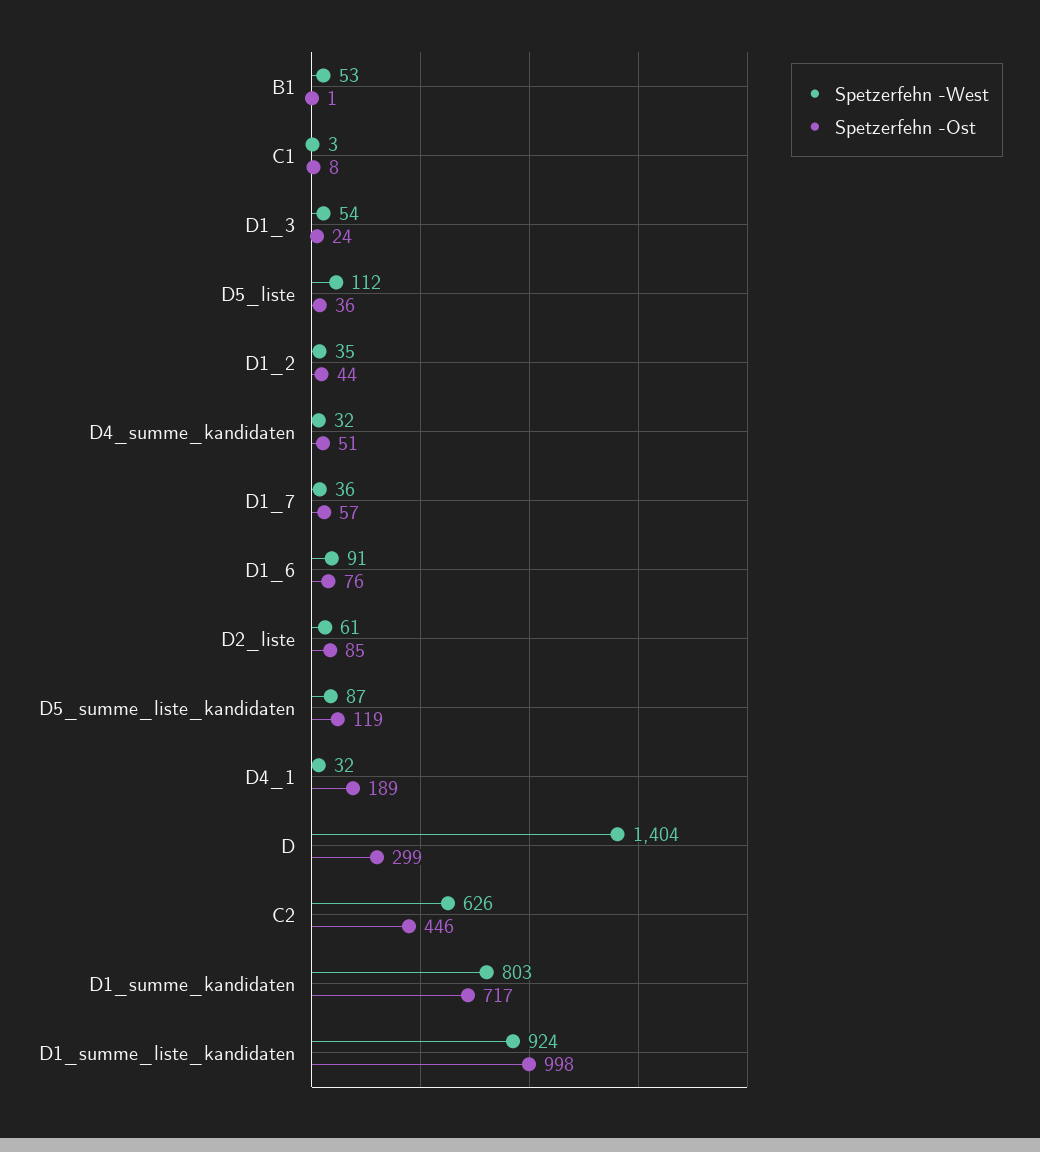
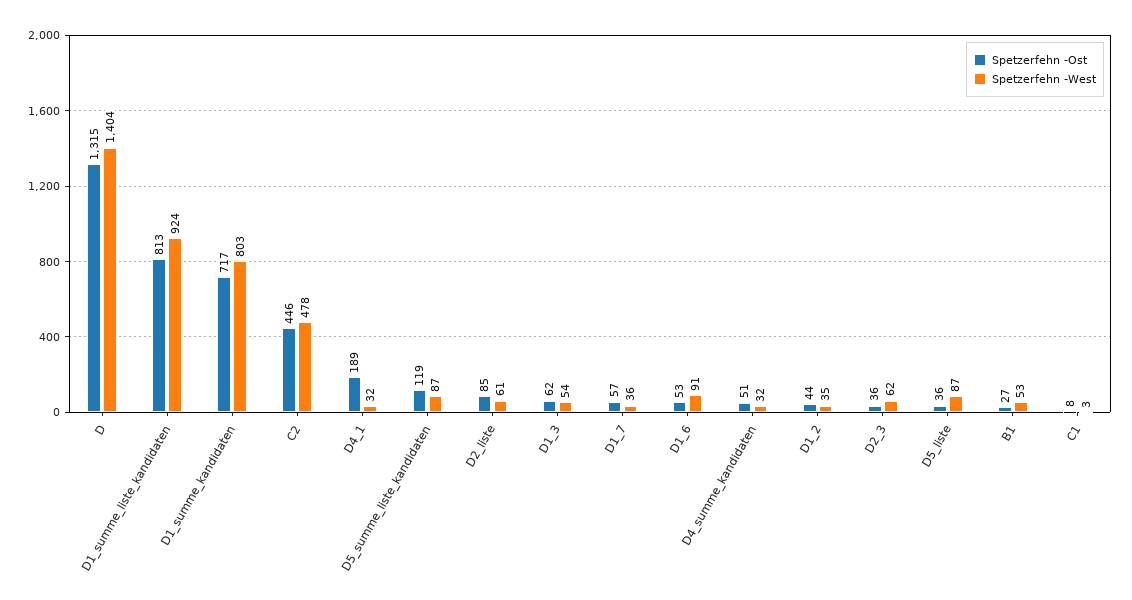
Spetzerfehn -Ost, B1: 1 -> 27
Spetzerfehn -Ost, D1_3: 24 -> 62
Spetzerfehn -West, D5_liste: 112 -> 87
Spetzerfehn -Ost, D1_6: 76 -> 53
Spetzerfehn -Ost, D: 299 -> 1315
Spetzerfehn -West, C2: 626 -> 478
Spetzerfehn -Ost, D1_summe_liste_kandidaten: 998 -> 813
Spetzerfehn -Ost, D2_3: none -> 36
Spetzerfehn -West, D2_3: none -> 62

